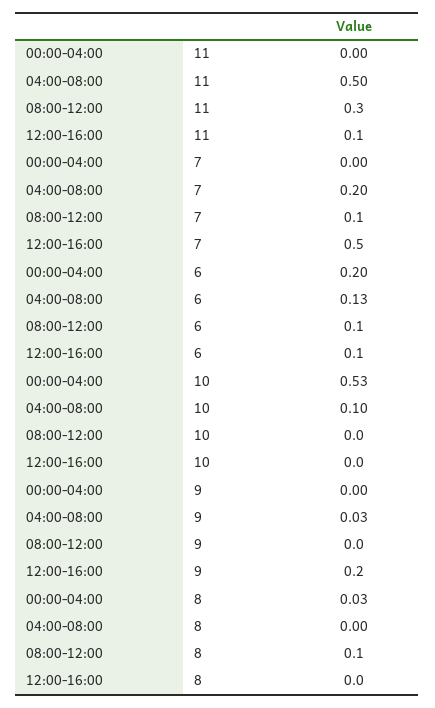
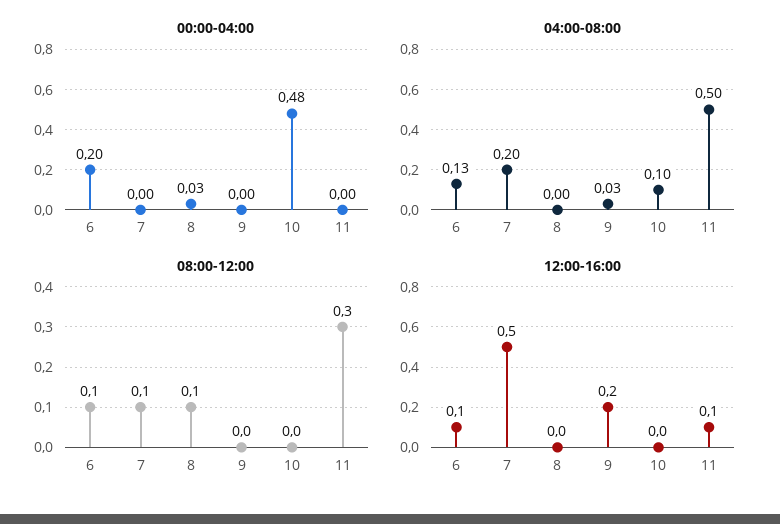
00:00-04:00, 10: 0.53 -> 0.48

